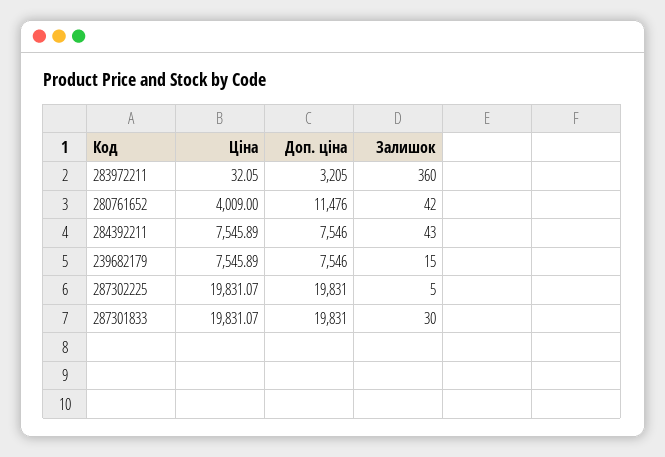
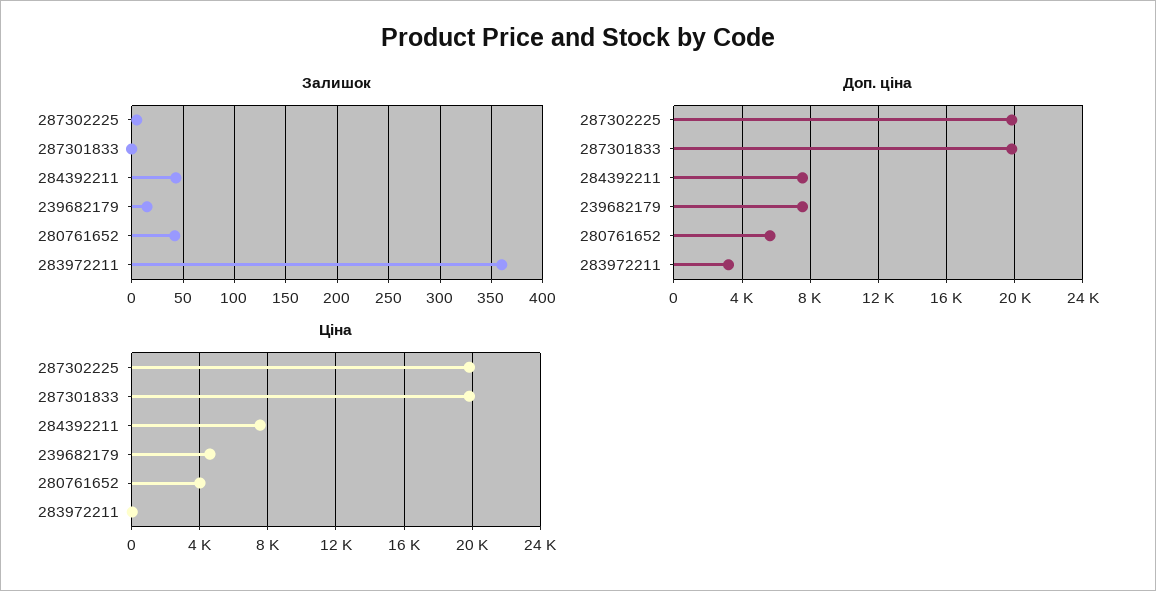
Доп. ціна, 280761652: 11476 -> 5500
Ціна, 239682179: 7545.89 -> 4500
Залишок, 287301833: 30 -> 0

